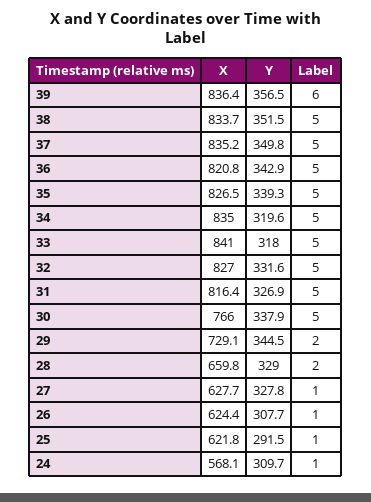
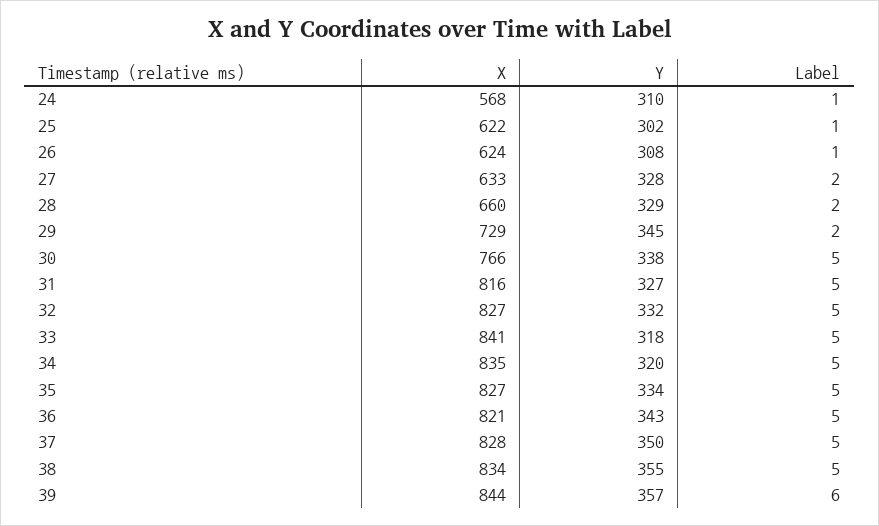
X, 39: 836.4 -> 844
Y, 38: 351.5 -> 355
X, 37: 835.2 -> 828
Y, 35: 339.3 -> 334
X, 27: 627.7 -> 633
Label, 27: 1 -> 2
Y, 25: 291.5 -> 302

